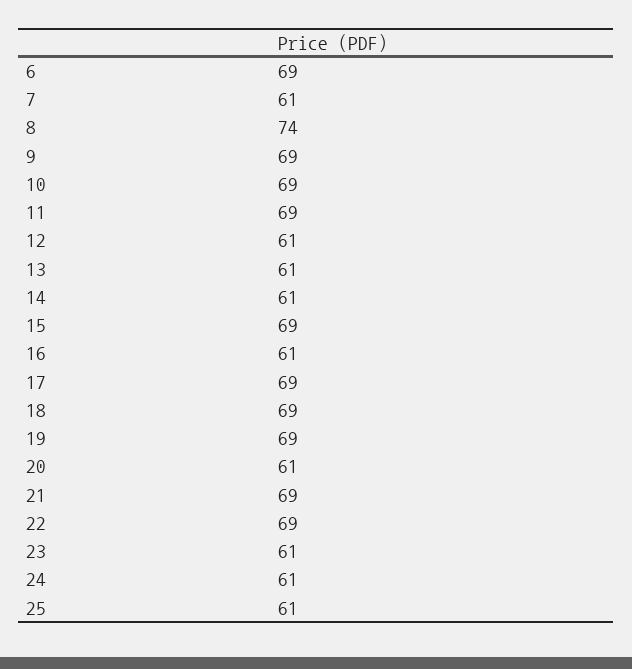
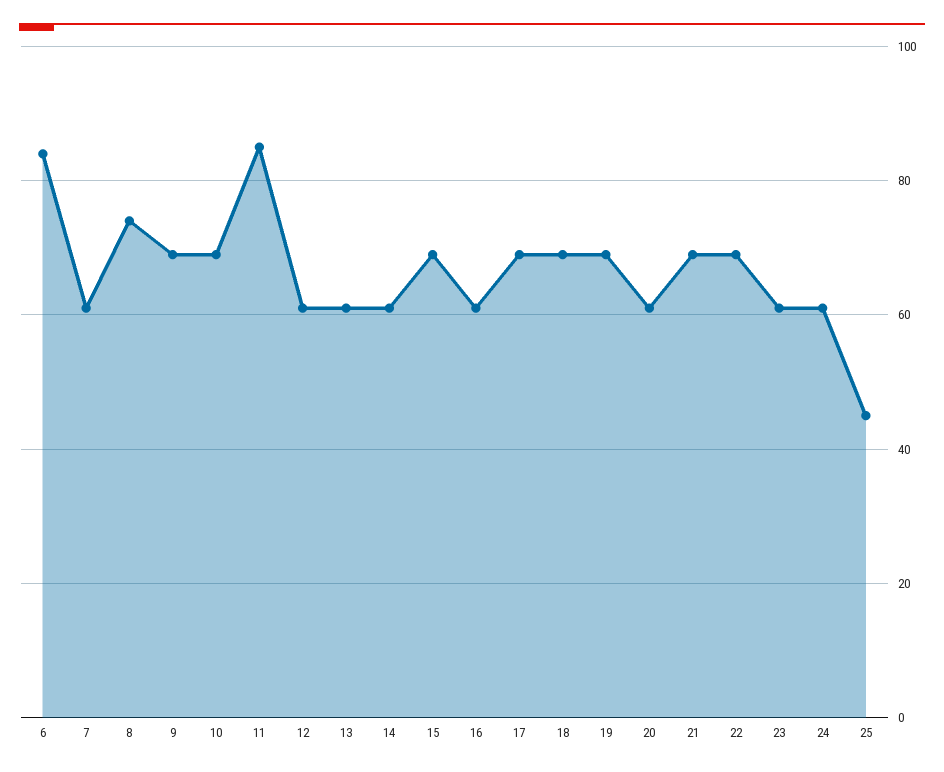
6: 69 -> 85
11: 69 -> 85
25: 61 -> 45

